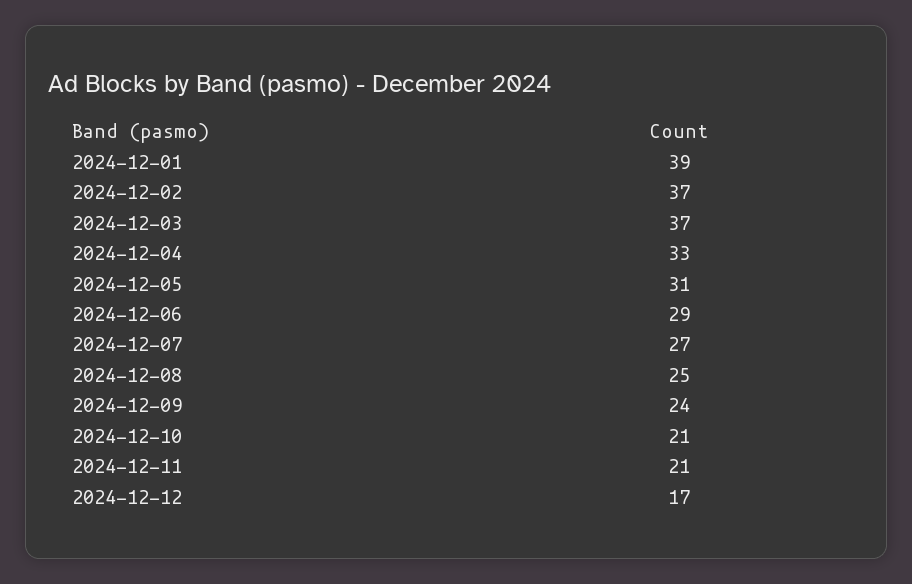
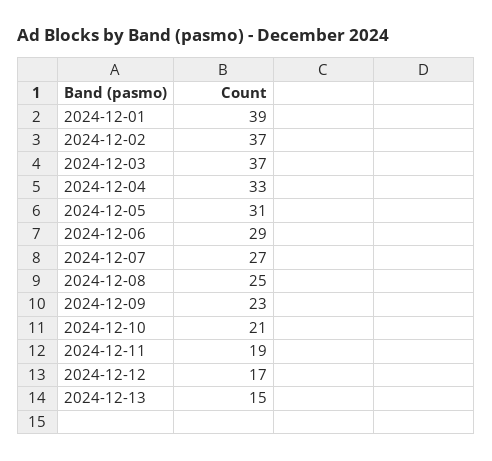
2024-12-09: 24 -> 23
2024-12-11: 21 -> 19
2024-12-13: none -> 15

